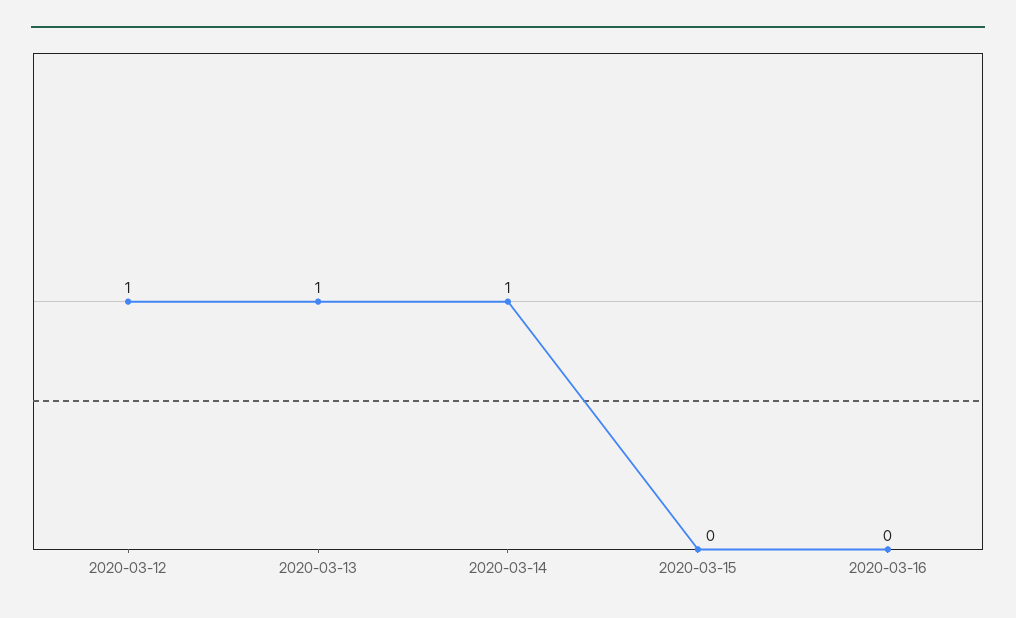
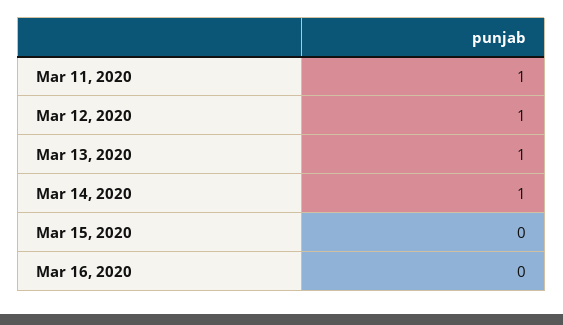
Mar 11, 2020: none -> 1

